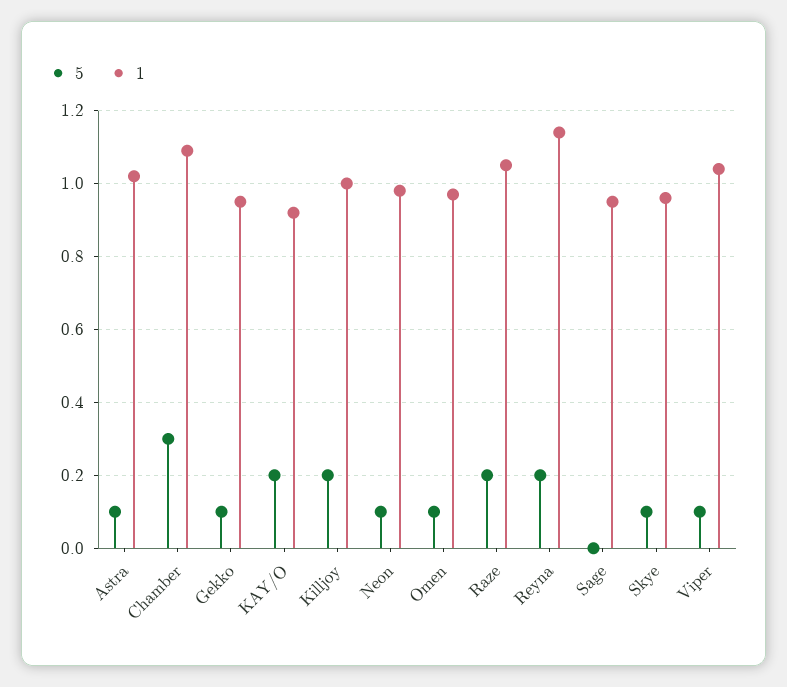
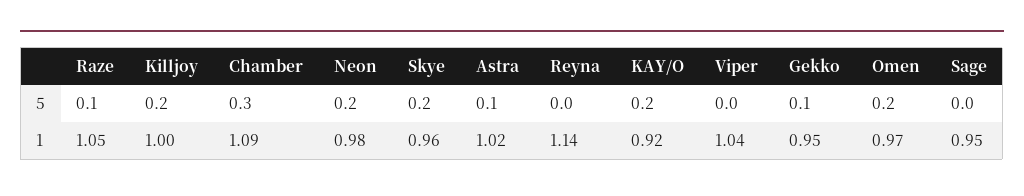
5, Neon: 0.1 -> 0.2
5, Omen: 0.1 -> 0.2
5, Raze: 0.2 -> 0.1
5, Reyna: 0.2 -> 0
5, Skye: 0.1 -> 0.2
5, Viper: 0.1 -> 0

